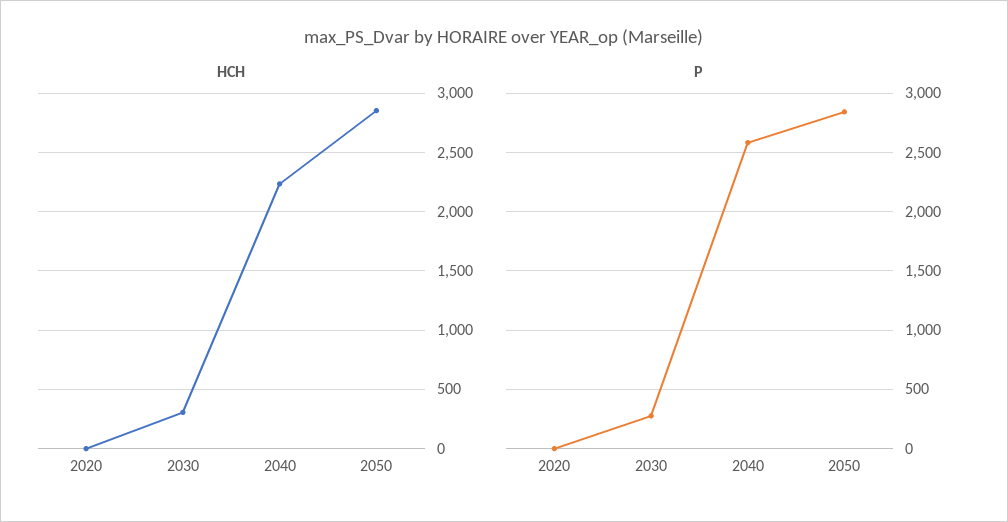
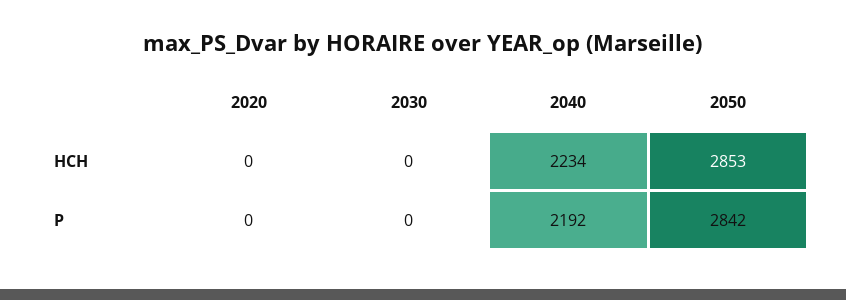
HCH, 2030: 300 -> 0
P, 2030: 300 -> 0
P, 2040: 2600 -> 2192

